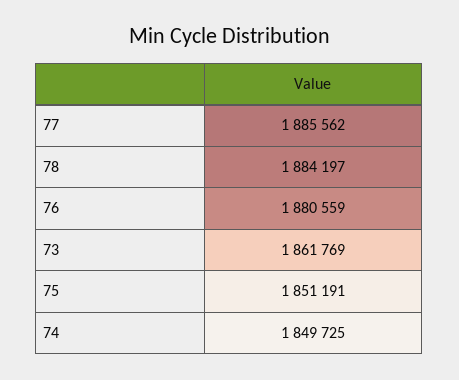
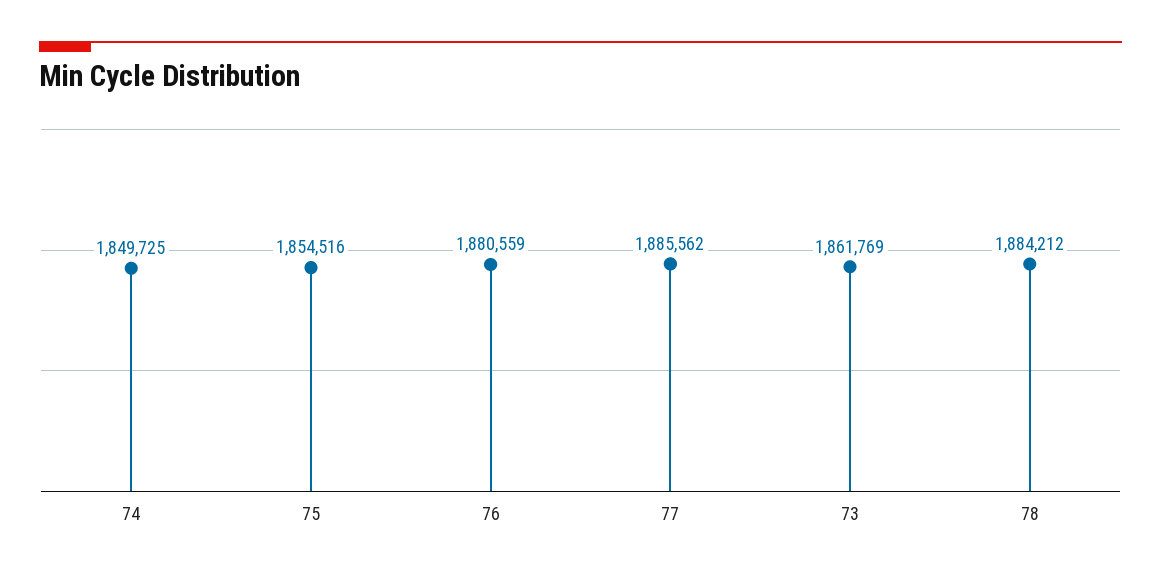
78: 1884197 -> 1884212
75: 1851191 -> 1854516

